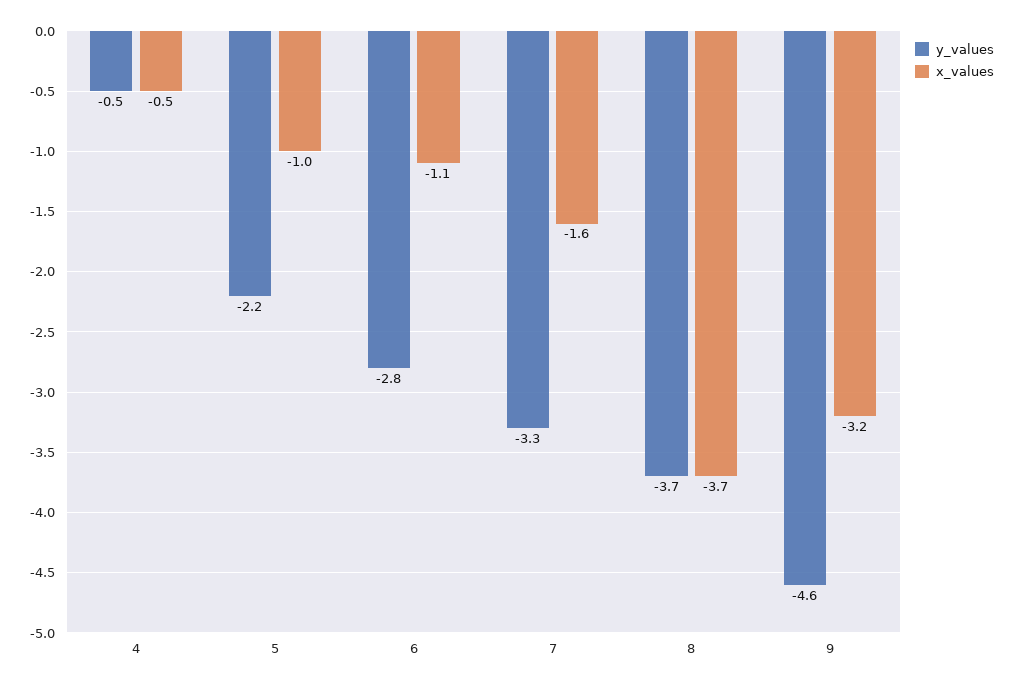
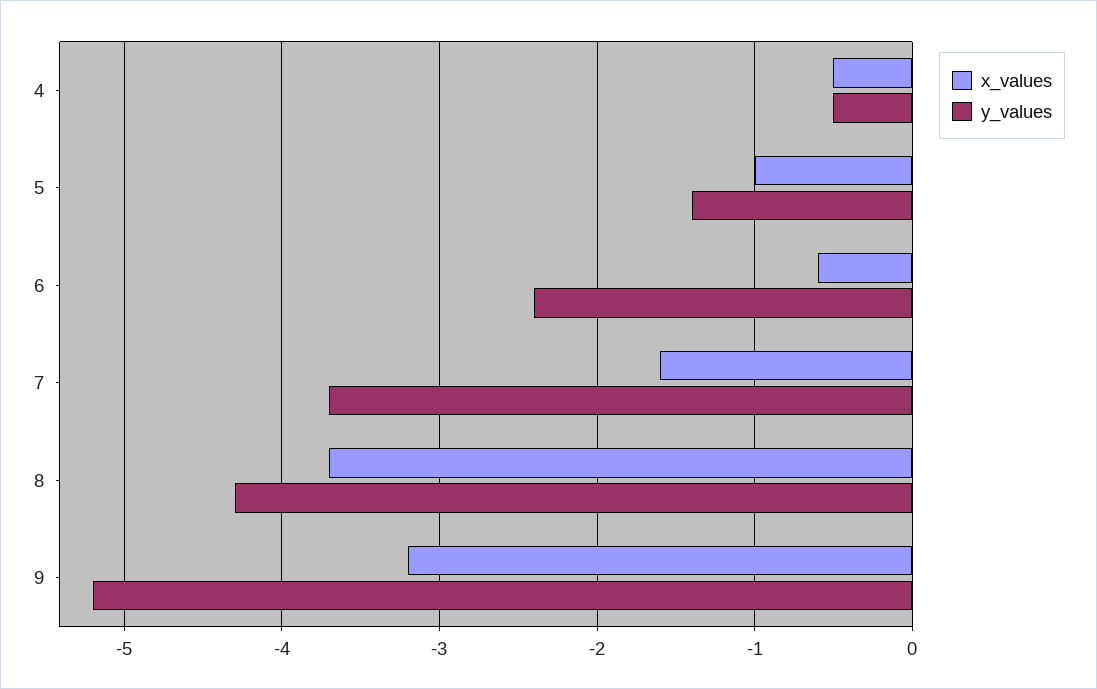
y_values, 5: -2.2 -> -1.4
y_values, 6: -2.8 -> -2.4
x_values, 6: -1.1 -> -0.6
y_values, 7: -3.3 -> -3.7
y_values, 8: -3.7 -> -4.3
y_values, 9: -4.6 -> -5.2

